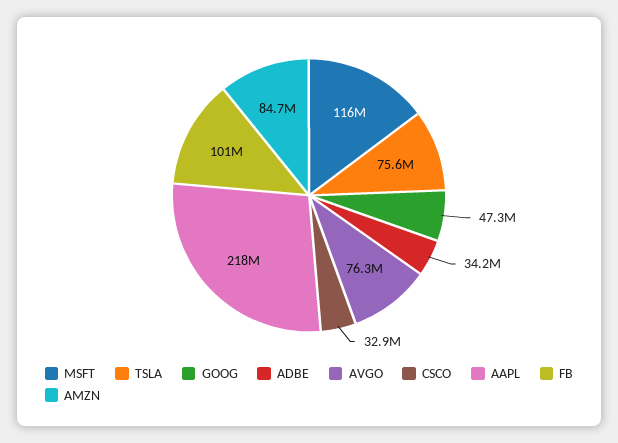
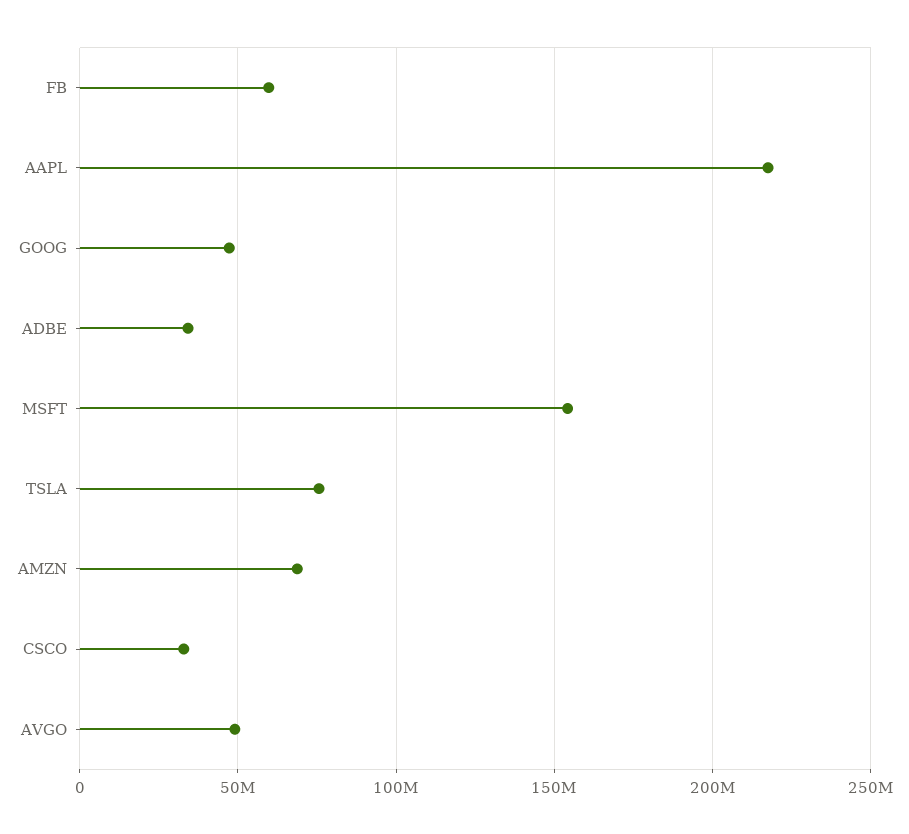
MSFT: 116000000 -> 155000000
AVGO: 76300000 -> 50000000
FB: 101000000 -> 60000000
AMZN: 84700000 -> 70000000

